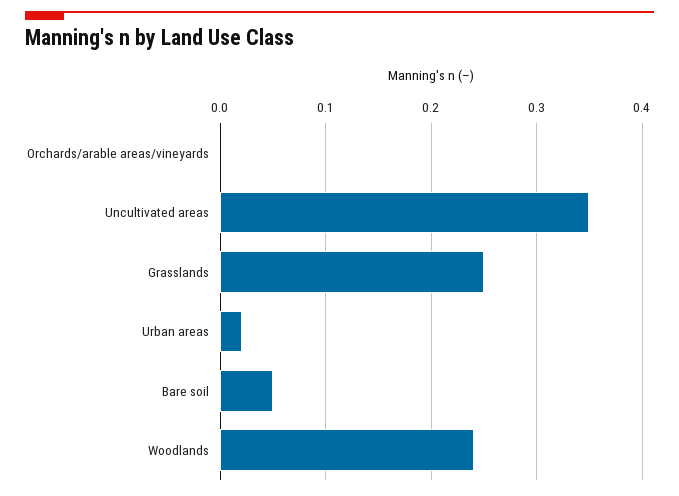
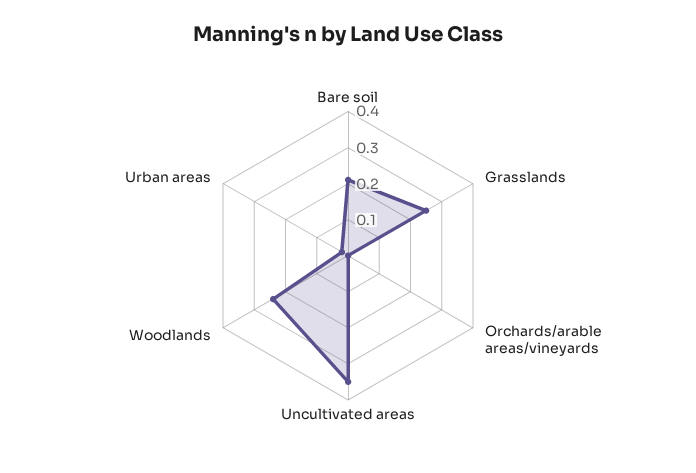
Bare soil: 0.05 -> 0.2

